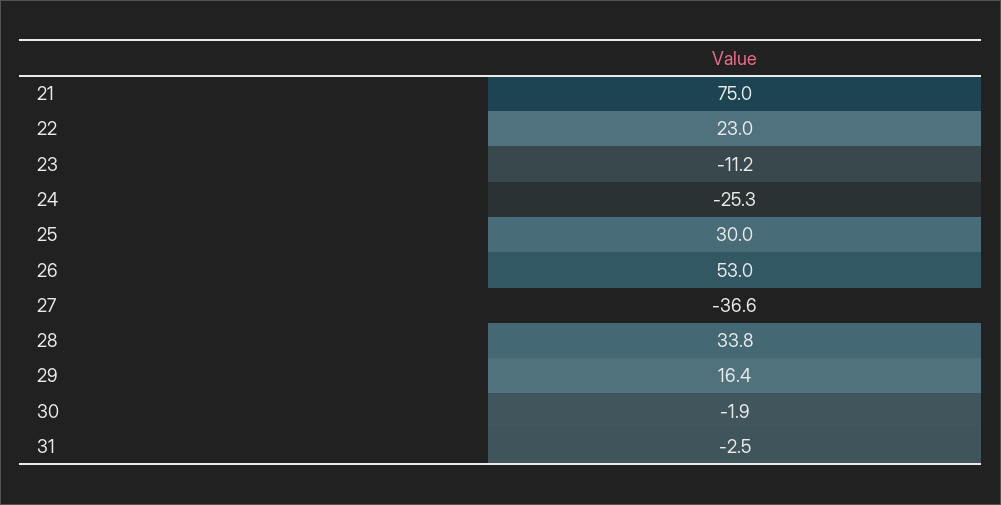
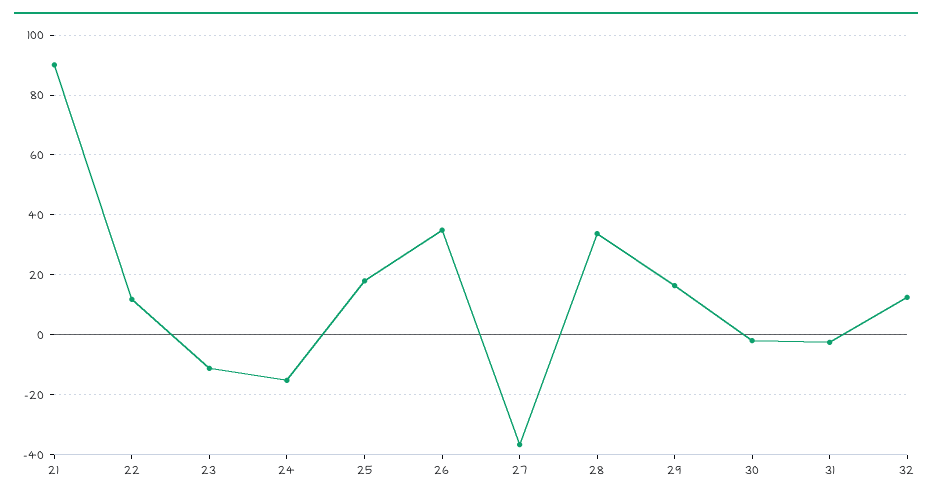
21: 75 -> 90
22: 23 -> 12.5
24: -25.3 -> -15
25: 30 -> 17.5
26: 53 -> 35
32: none -> 12.5

